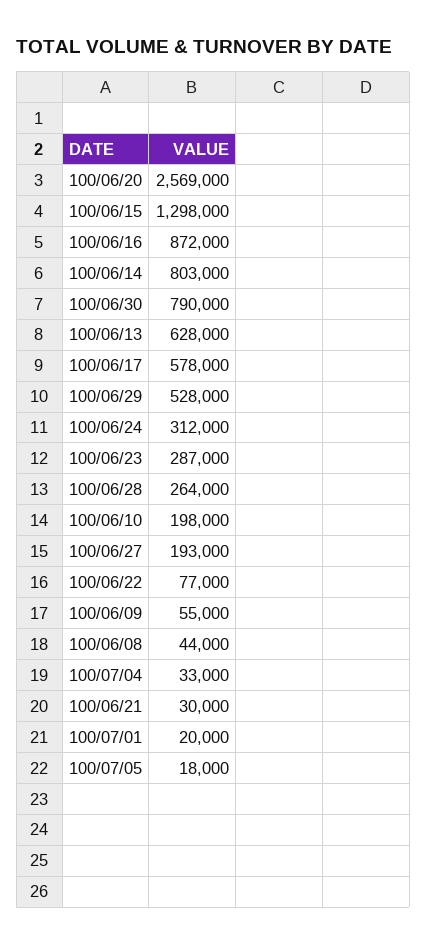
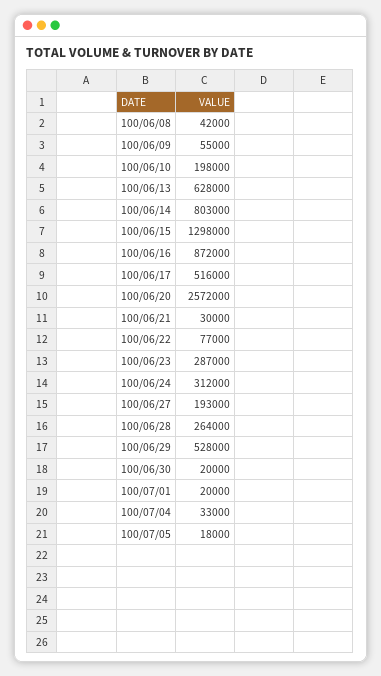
100/06/20: 2569000 -> 2572000
100/06/30: 790000 -> 20000
100/06/17: 578000 -> 516000
100/06/08: 44000 -> 42000

